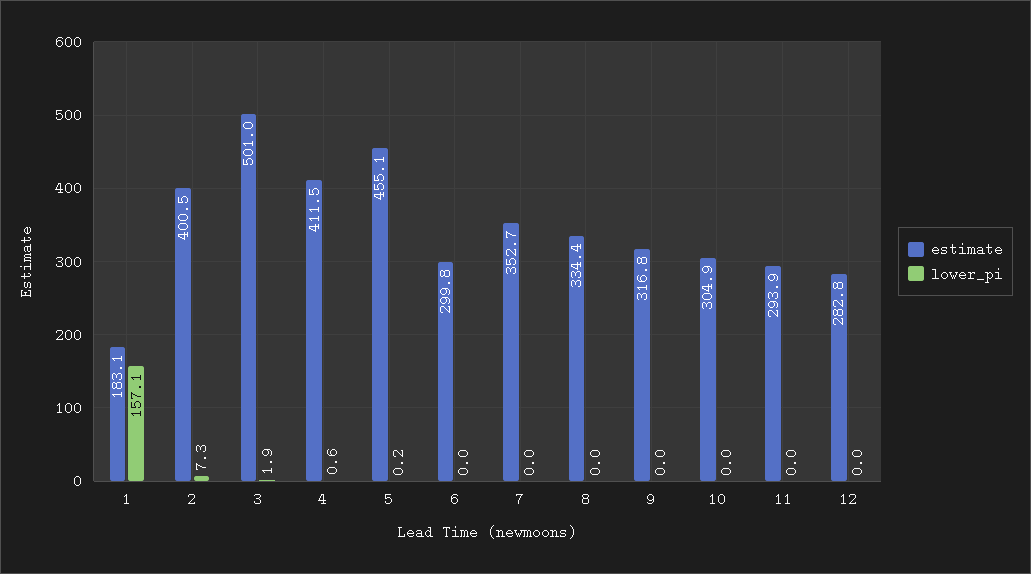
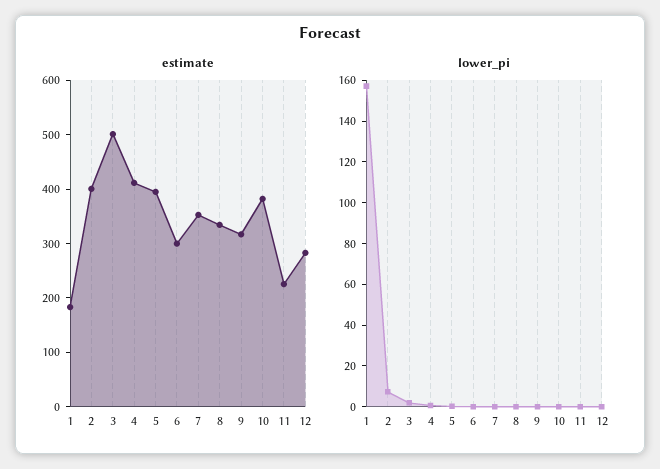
estimate, 5: 455.1 -> 400
estimate, 10: 304.9 -> 380
estimate, 11: 293.9 -> 220

